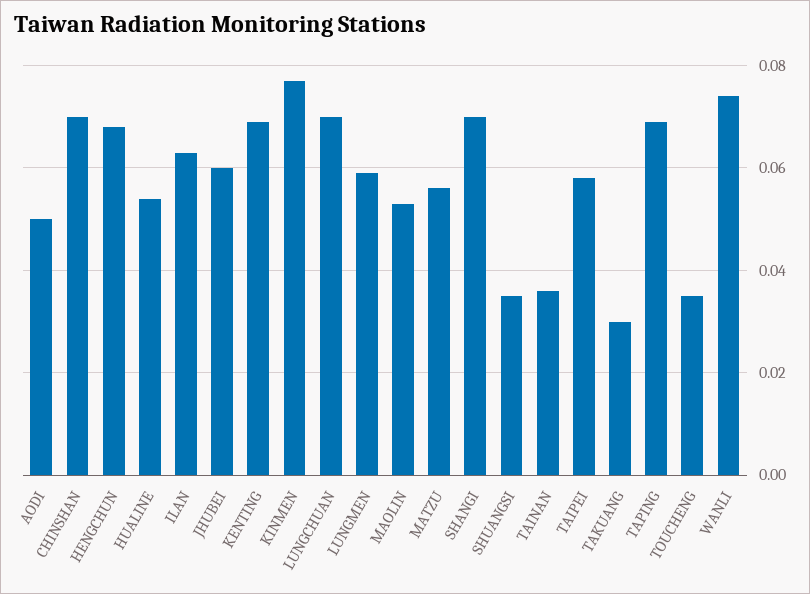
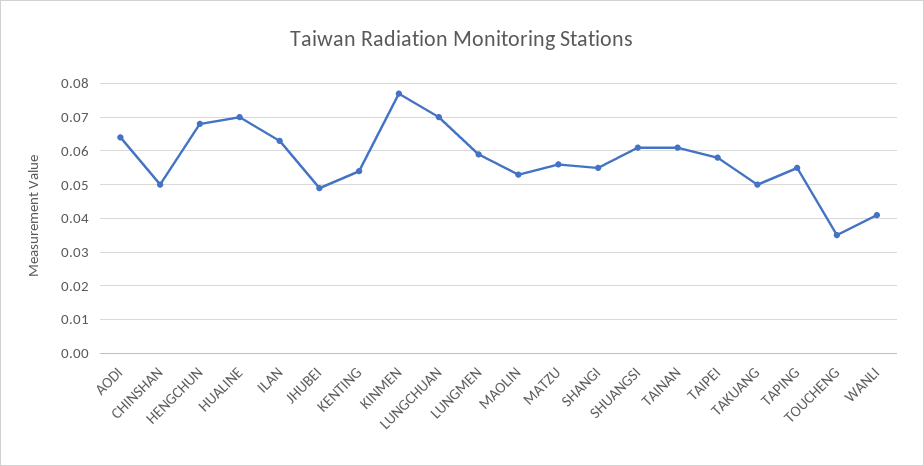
AODI: 0.05 -> 0.065
CHINSHAN: 0.07 -> 0.05
HUALINE: 0.055 -> 0.07
JHUBEI: 0.06 -> 0.05
KENTING: 0.07 -> 0.055
SHANGI: 0.07 -> 0.055
SHUANGSI: 0.035 -> 0.06
TAINAN: 0.035 -> 0.06
TAKUANG: 0.03 -> 0.05
TAPING: 0.07 -> 0.055
WANLI: 0.075 -> 0.04

